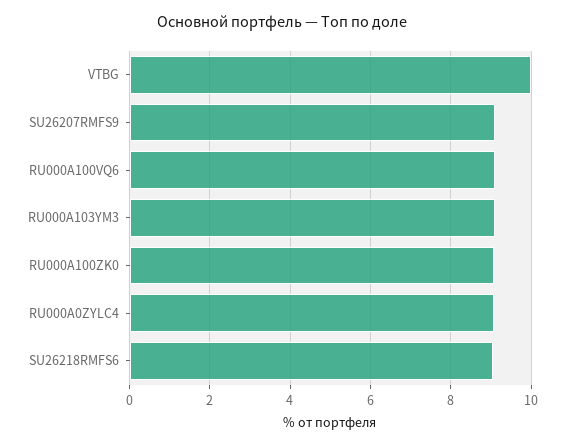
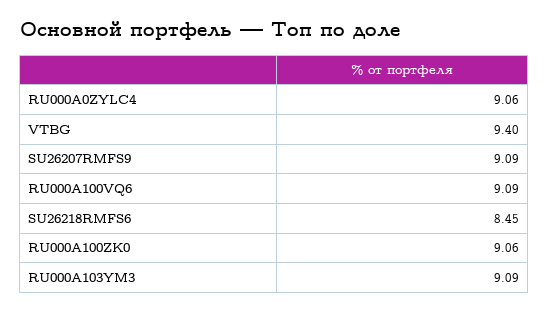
VTBG: 10 -> 9.4
SU26218RMFS6: 9 -> 8.45

